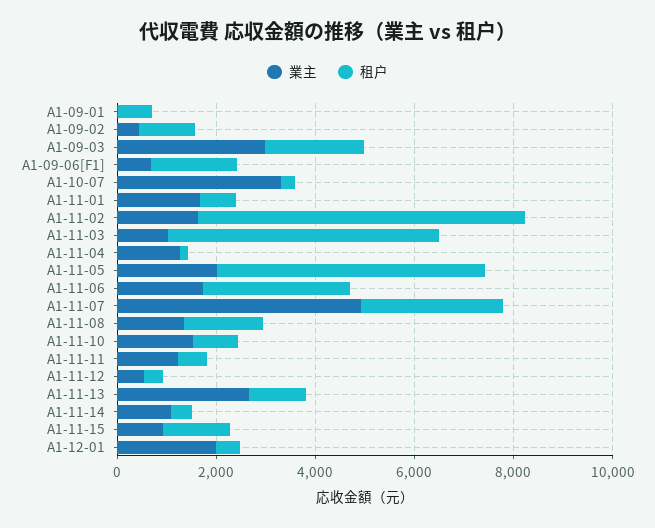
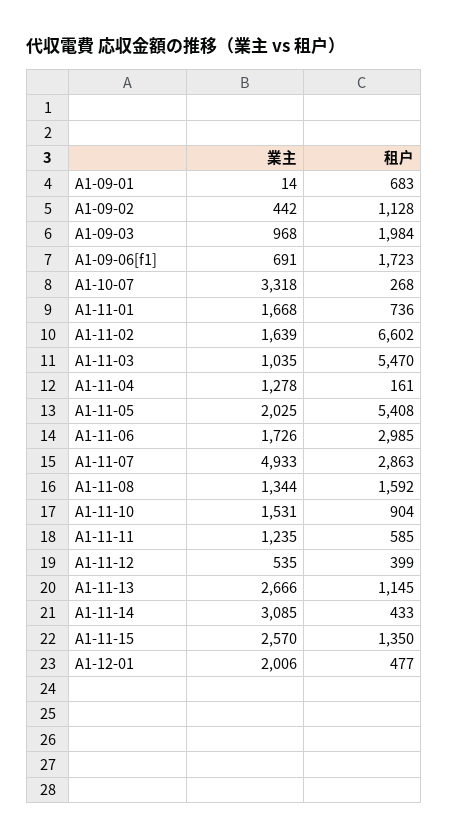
業主, A1-09-03: 3000 -> 968
業主, A1-11-14: 1000 -> 3085
業主, A1-11-15: 1000 -> 2570

